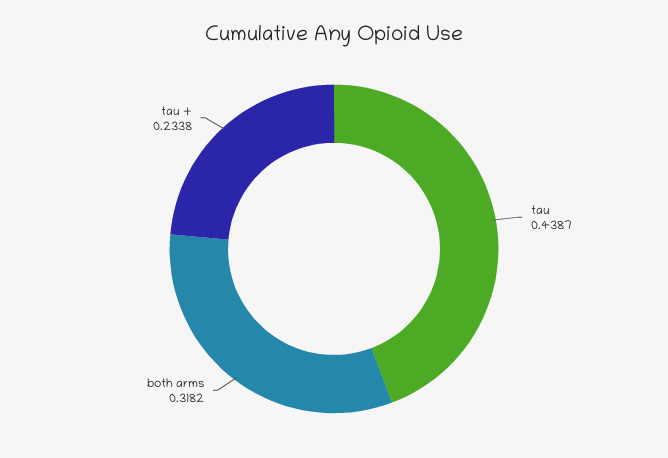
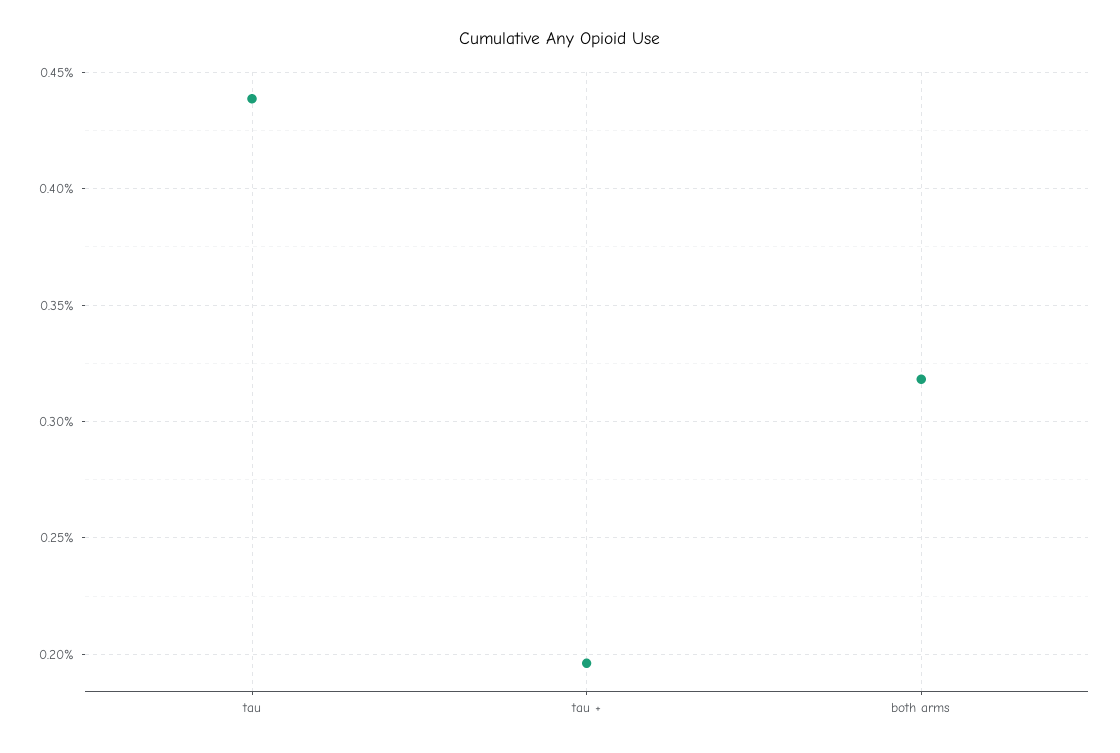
tau +: 0.2338 -> 0.195

